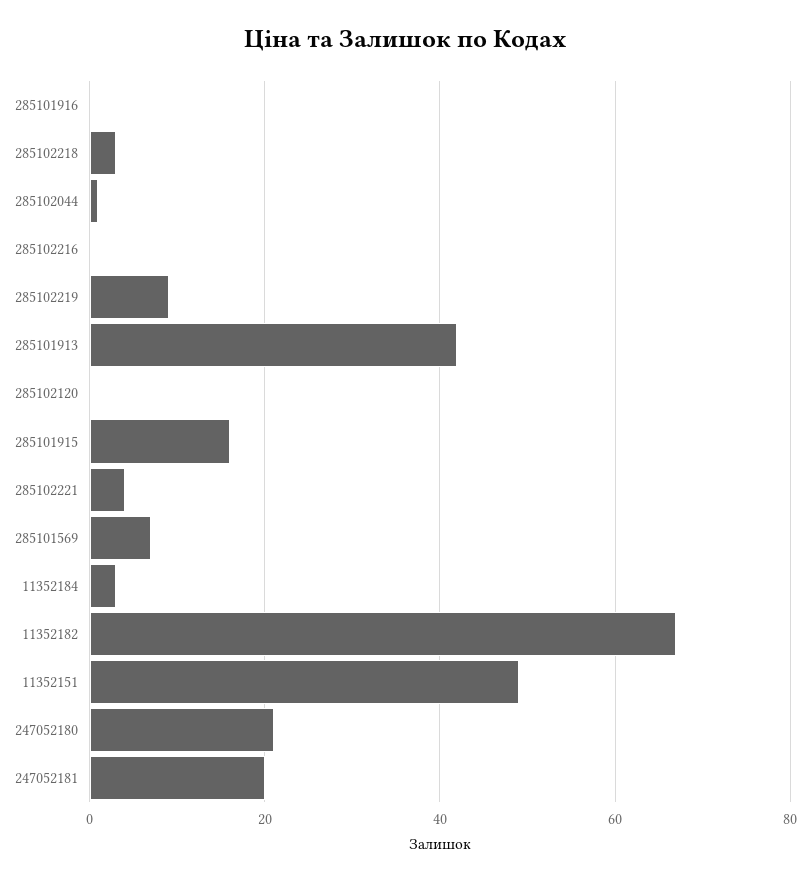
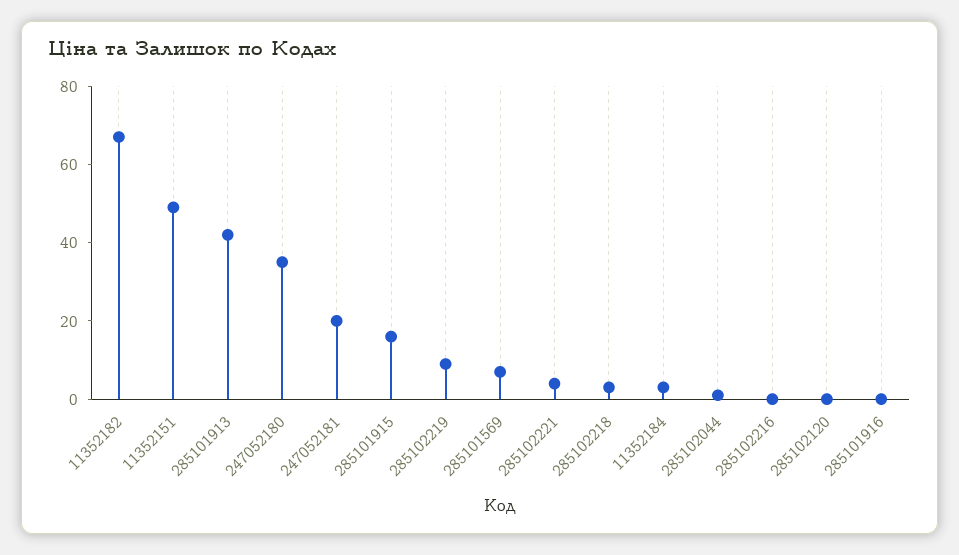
247052180: 20 -> 35

